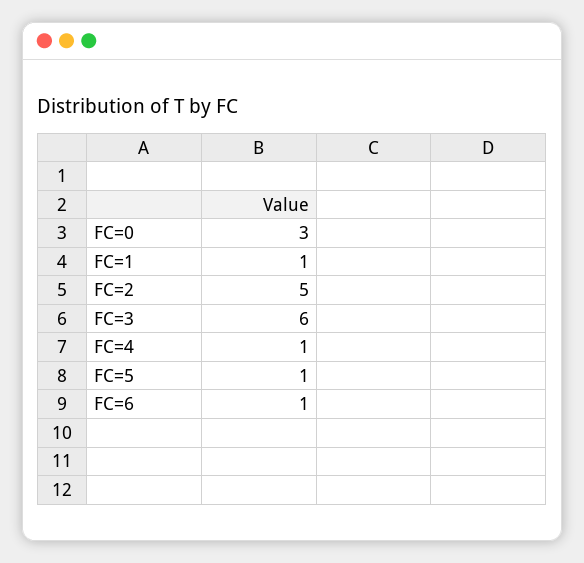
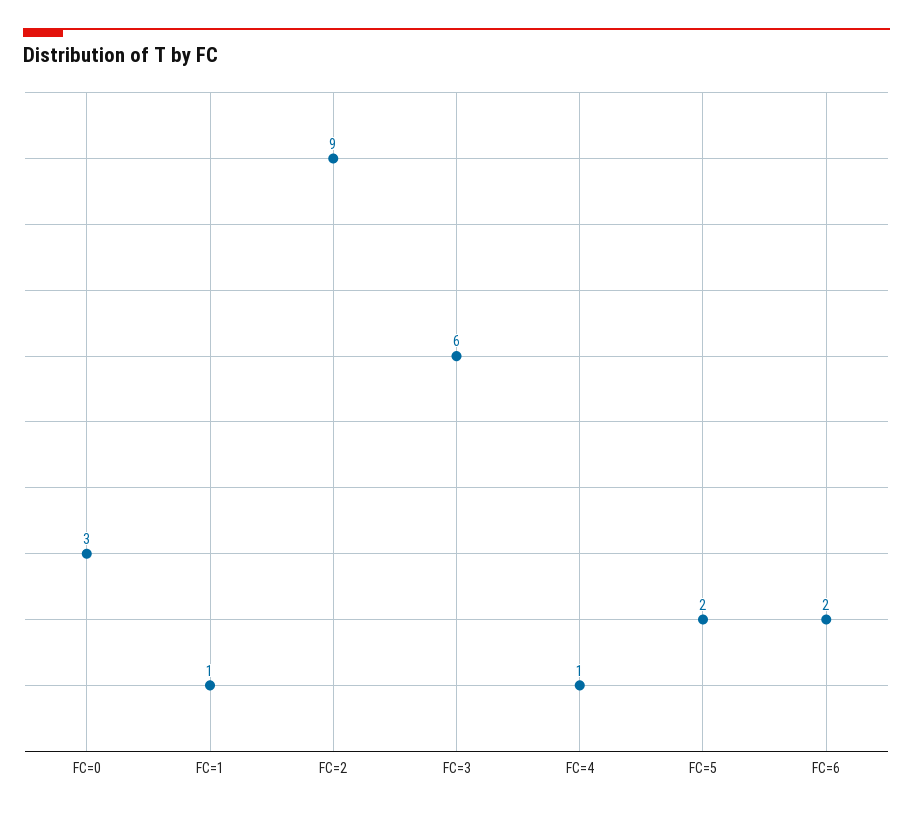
FC=2: 5 -> 9
FC=5: 1 -> 2
FC=6: 1 -> 2

